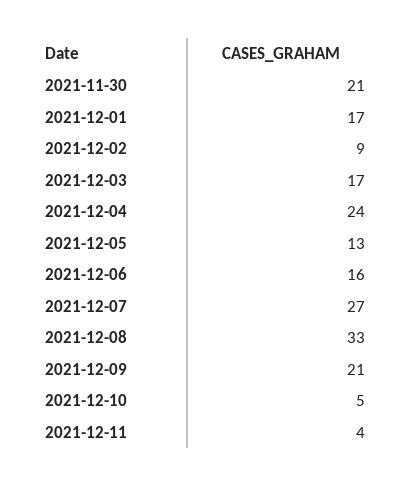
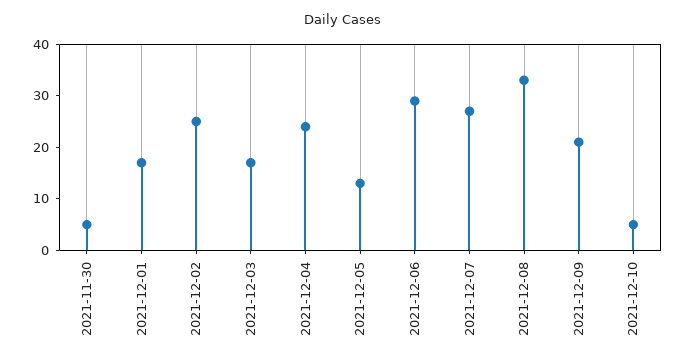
2021-11-30: 21 -> 5
2021-12-02: 9 -> 25
2021-12-06: 16 -> 30
2021-12-11: 4 -> none

